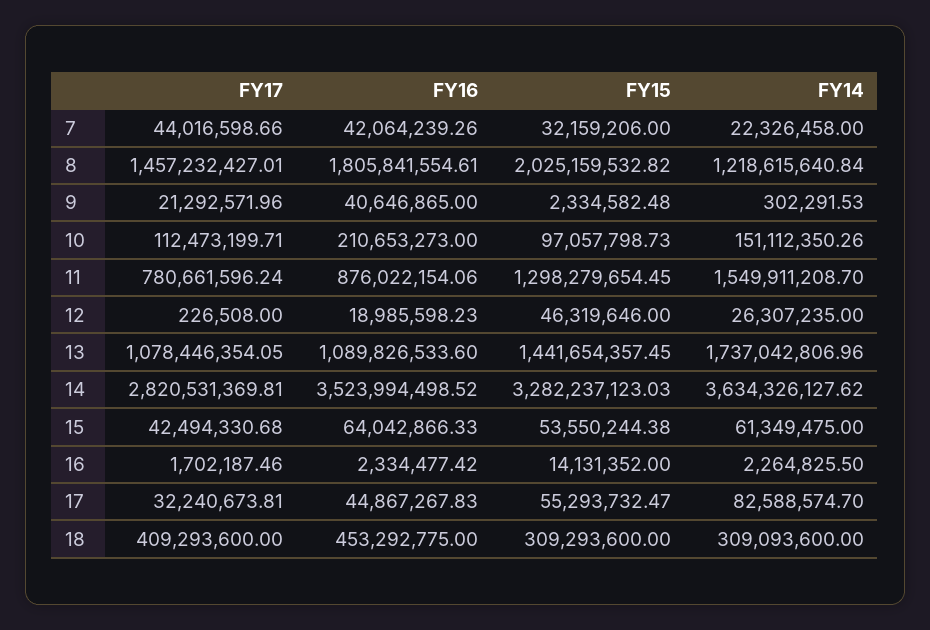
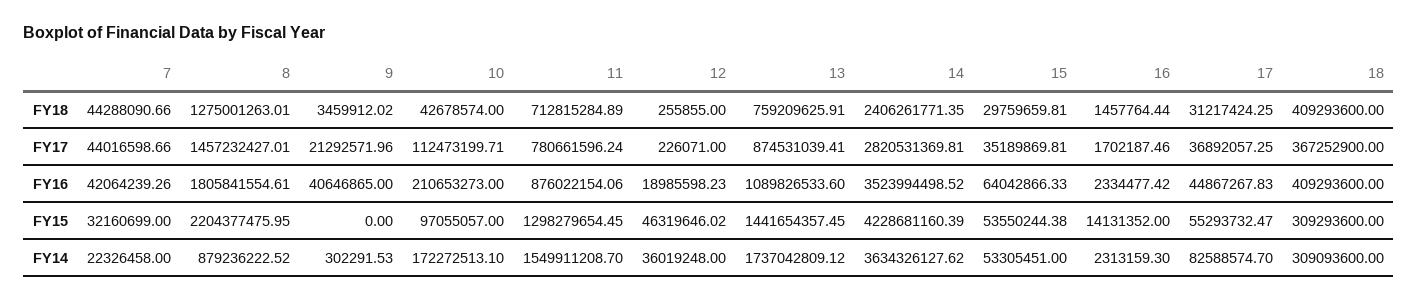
FY15, 7: 32159206 -> 32160699
FY15, 8: 2025159532.82 -> 2204377475.95
FY14, 8: 1218615640.84 -> 879236222.52
FY15, 9: 2334582.48 -> 0
FY15, 10: 97057798.73 -> 97055057
FY14, 10: 151112350.26 -> 172272513.1
FY17, 12: 226508 -> 226071
FY15, 12: 46319646 -> 46319646.02
FY14, 12: 26307235 -> 36019248
FY17, 13: 1078446354.05 -> 874531039.41
FY14, 13: 1737042806.96 -> 1737042809.12
FY15, 14: 3282237123.03 -> 4228681160.39
FY17, 15: 42494330.68 -> 35189869.81
FY14, 15: 61349475 -> 53305451
FY14, 16: 2264825.5 -> 2313159.3
FY17, 17: 32240673.81 -> 36892057.25
FY17, 18: 409293600 -> 367252900
FY16, 18: 453292775 -> 409293600
FY18, 7: none -> 44288090.66
FY18, 8: none -> 1275001263.01
FY18, 9: none -> 3459912.02
FY18, 10: none -> 42678574
FY18, 11: none -> 712815284.89
FY18, 12: none -> 255855
FY18, 13: none -> 759209625.91
FY18, 14: none -> 2406261771.35
FY18, 15: none -> 29759659.81
FY18, 16: none -> 1457764.44
FY18, 17: none -> 31217424.25
FY18, 18: none -> 409293600

